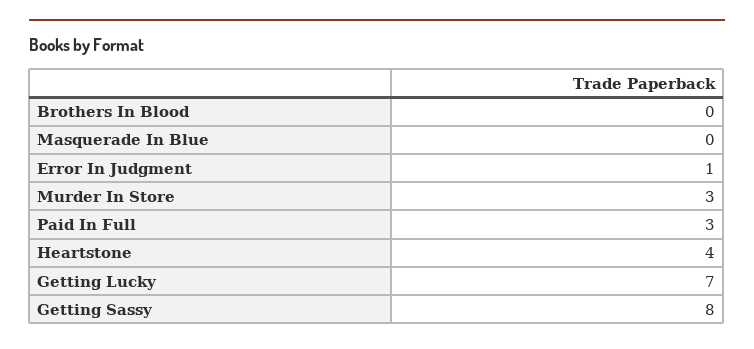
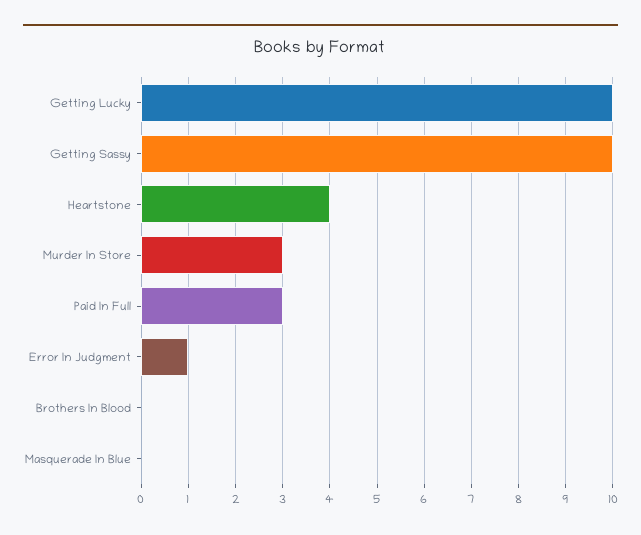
Getting Lucky: 7 -> 10
Getting Sassy: 8 -> 10

